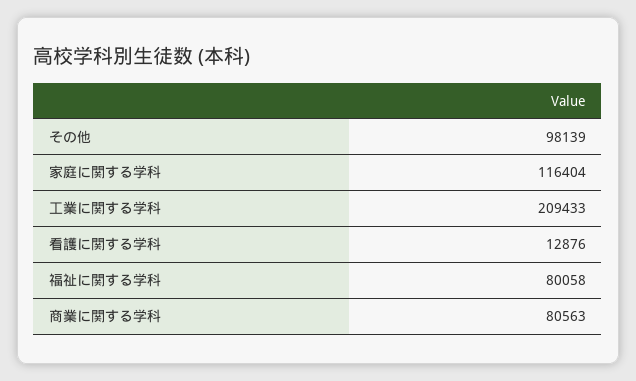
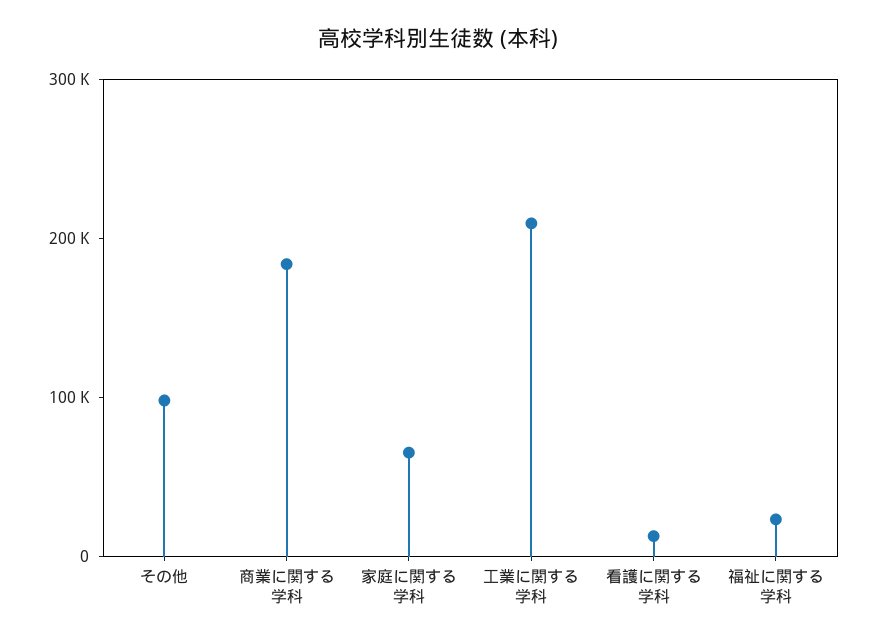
家庭に関する学科: 116404 -> 60000
福祉に関する学科: 80058 -> 20000
商業に関する学科: 80563 -> 180000

